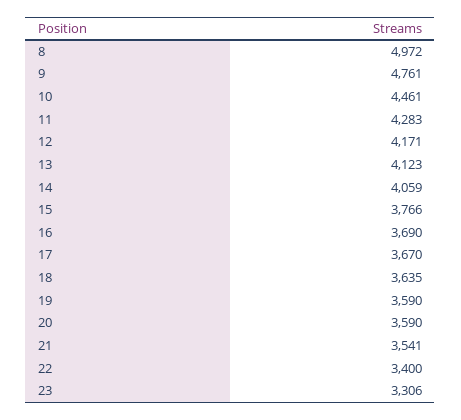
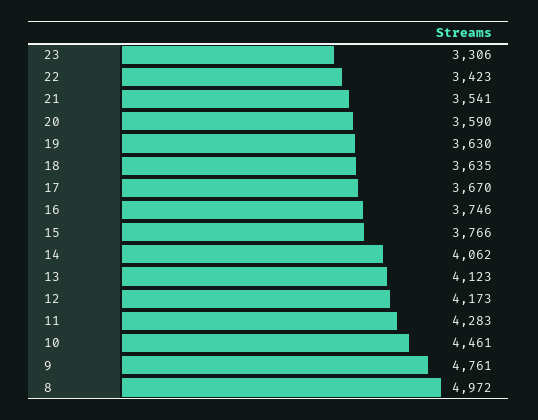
12: 4171 -> 4173
14: 4059 -> 4062
16: 3690 -> 3746
19: 3590 -> 3630
22: 3400 -> 3423

